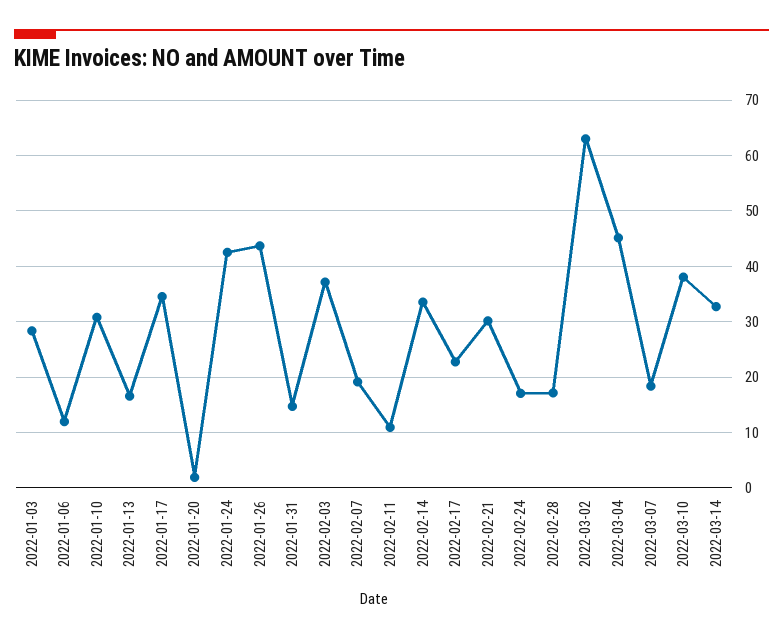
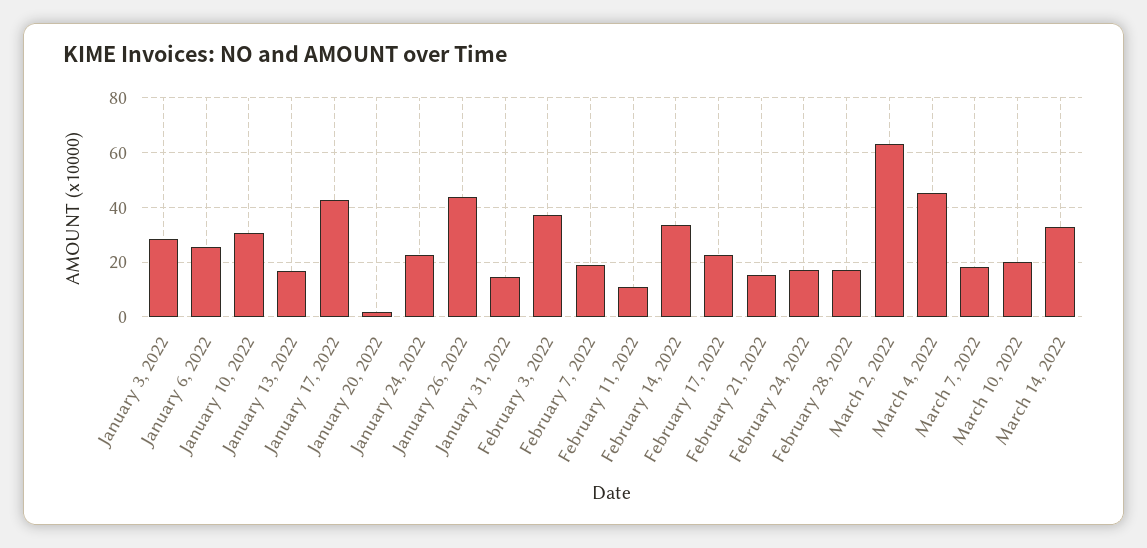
2022-01-06: 12 -> 25
2022-01-17: 34 -> 42.5
2022-01-24: 42 -> 22.5
2022-02-21: 30 -> 15
2022-03-10: 38 -> 20

